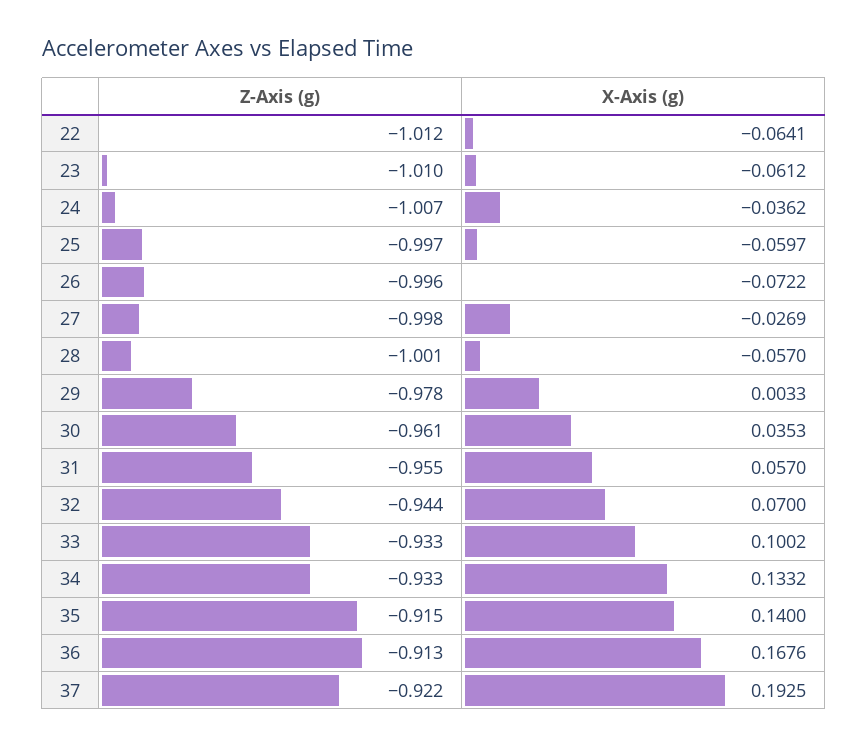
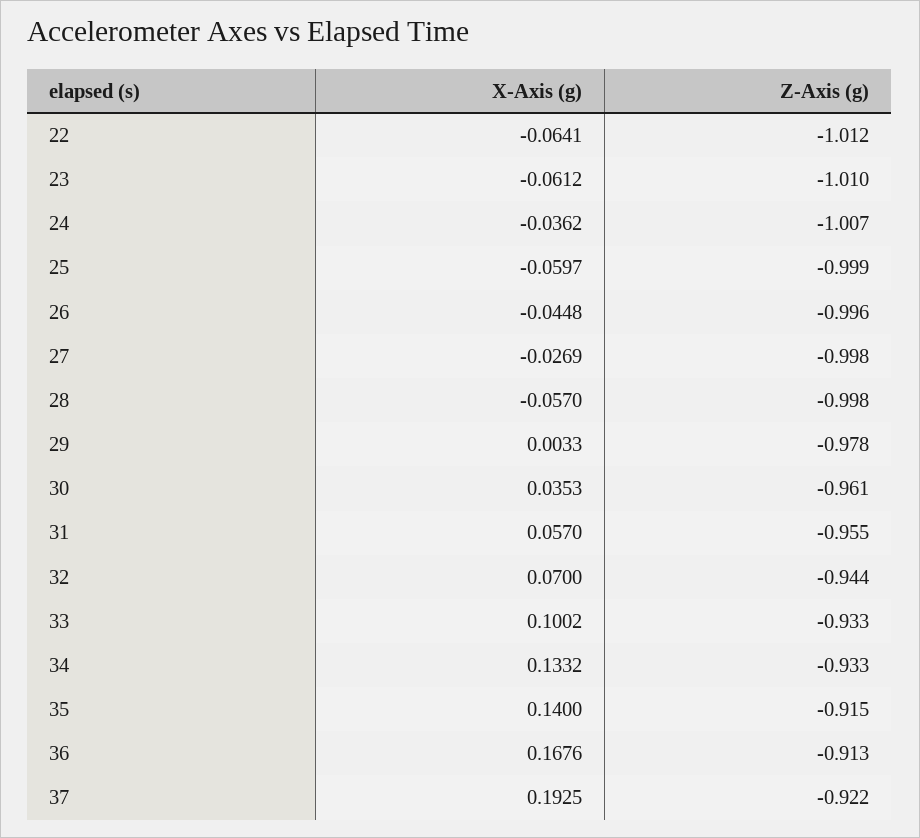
Z-Axis (g), 25: -0.997 -> -0.999
X-Axis (g), 26: -0.0722 -> -0.0448
Z-Axis (g), 28: -1.001 -> -0.998

